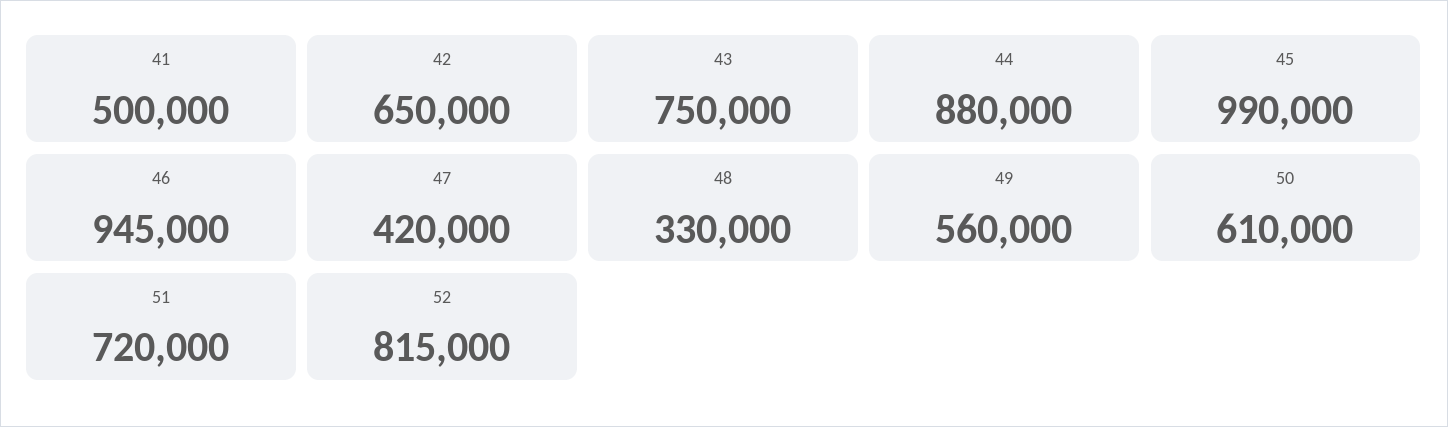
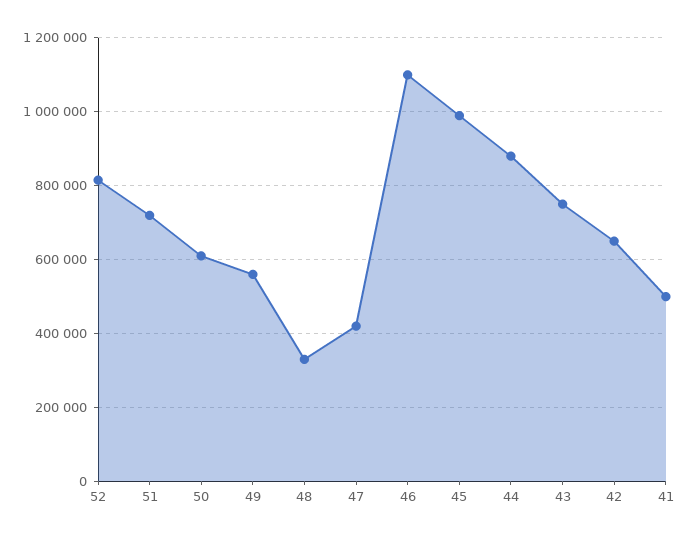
46: 945000 -> 1100000

